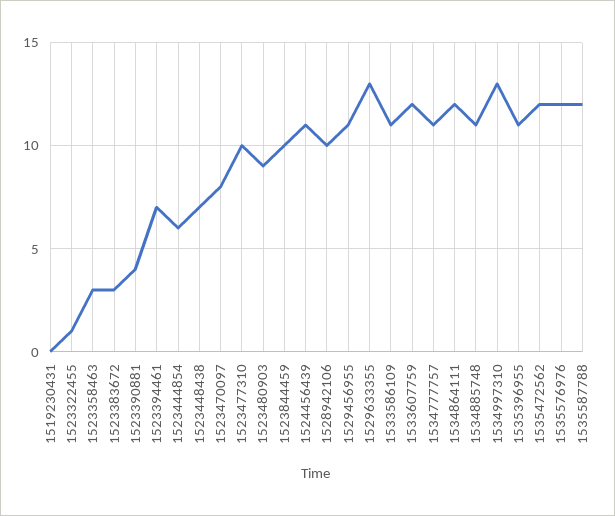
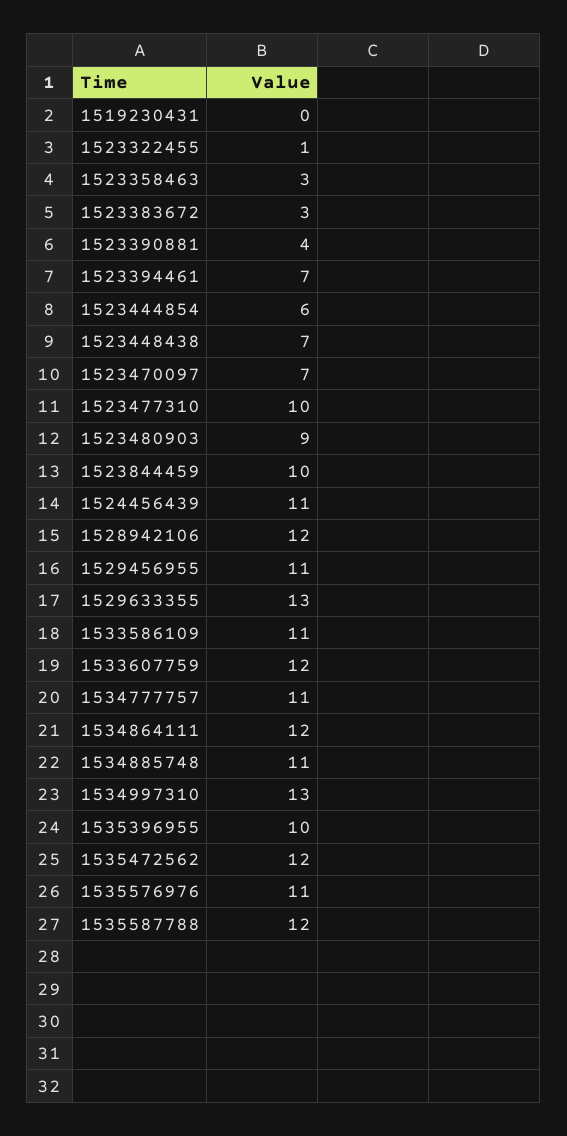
1523470097: 8 -> 7
1528942106: 10 -> 12
1535396955: 11 -> 10
1535576976: 12 -> 11

